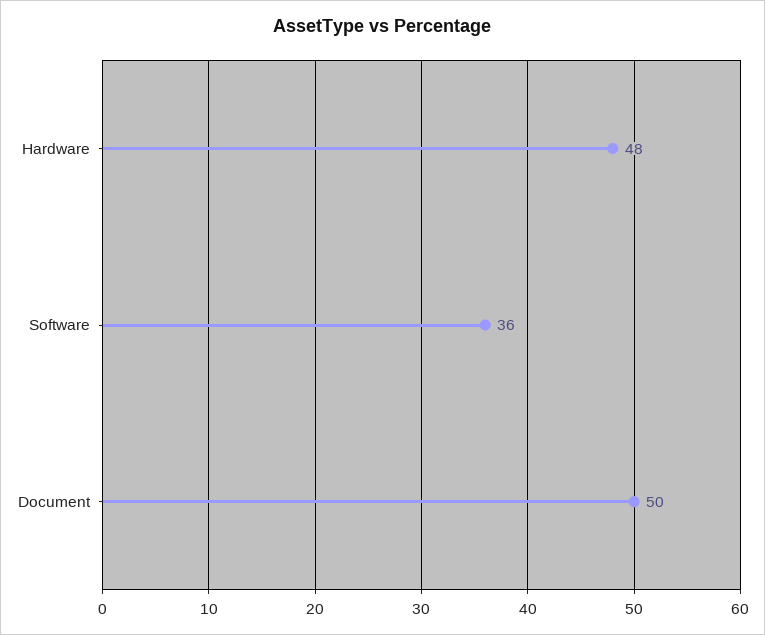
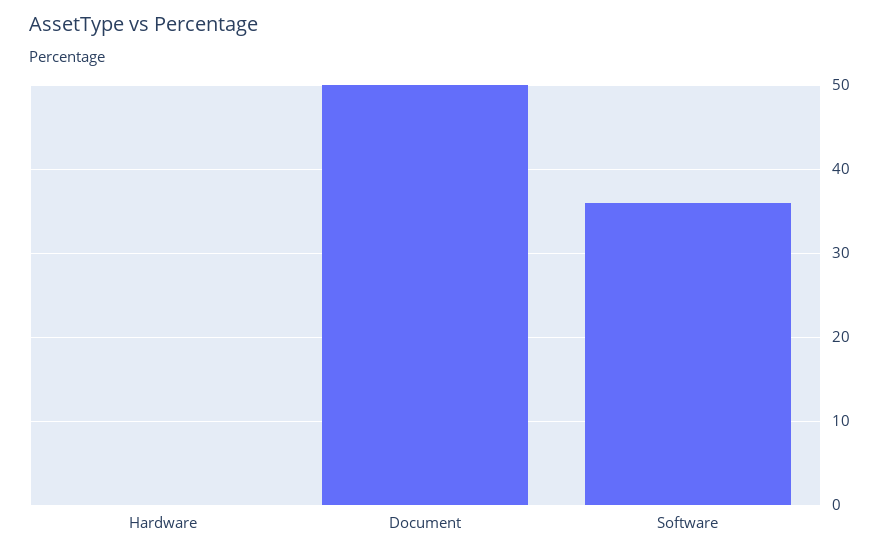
Hardware: 48 -> 0

